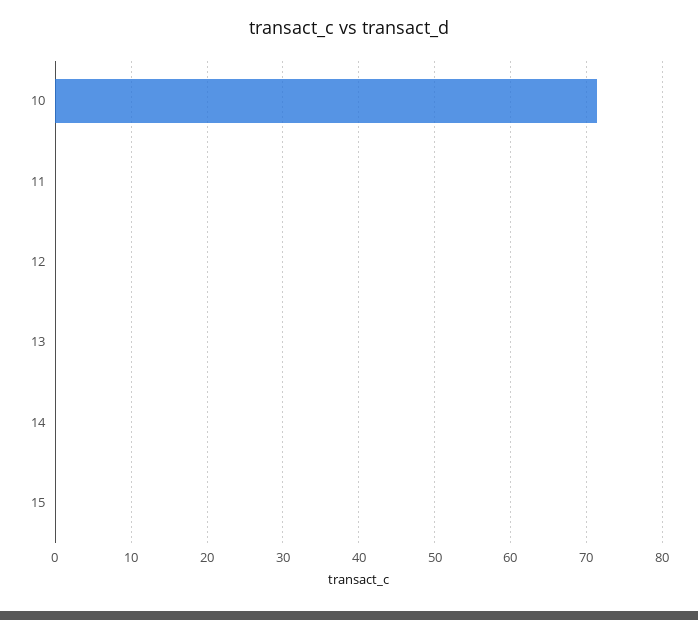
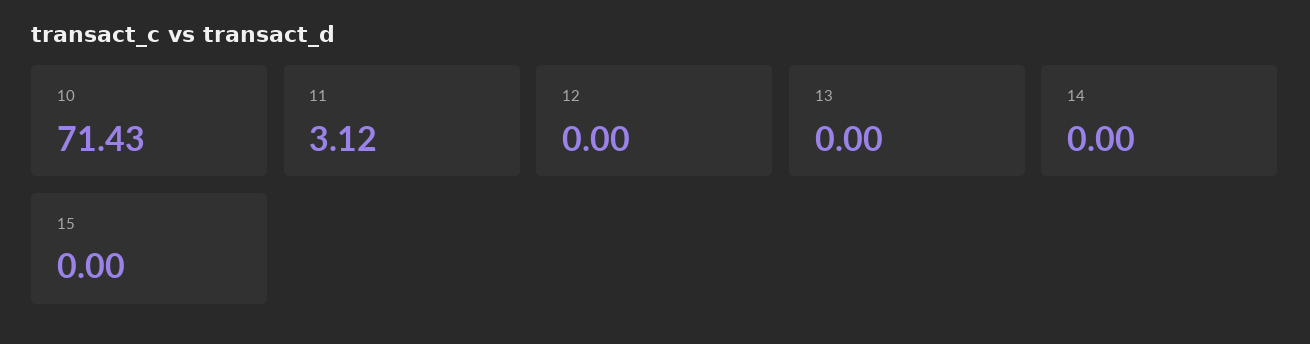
11: 0 -> 3.12

